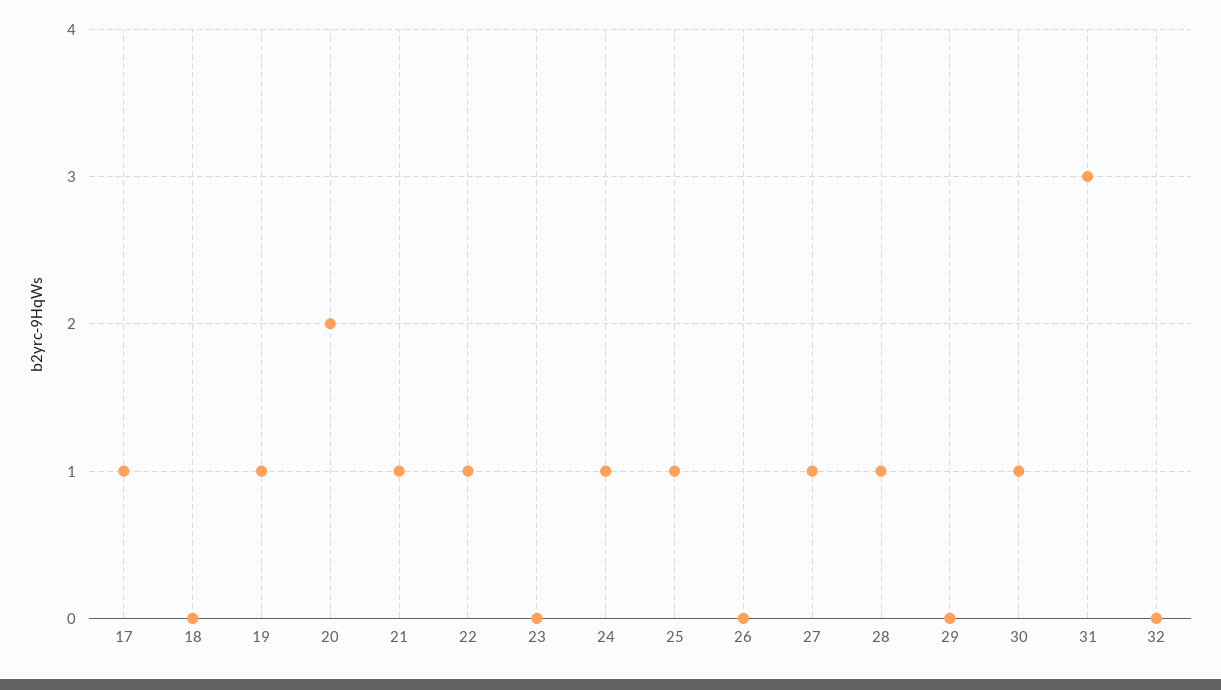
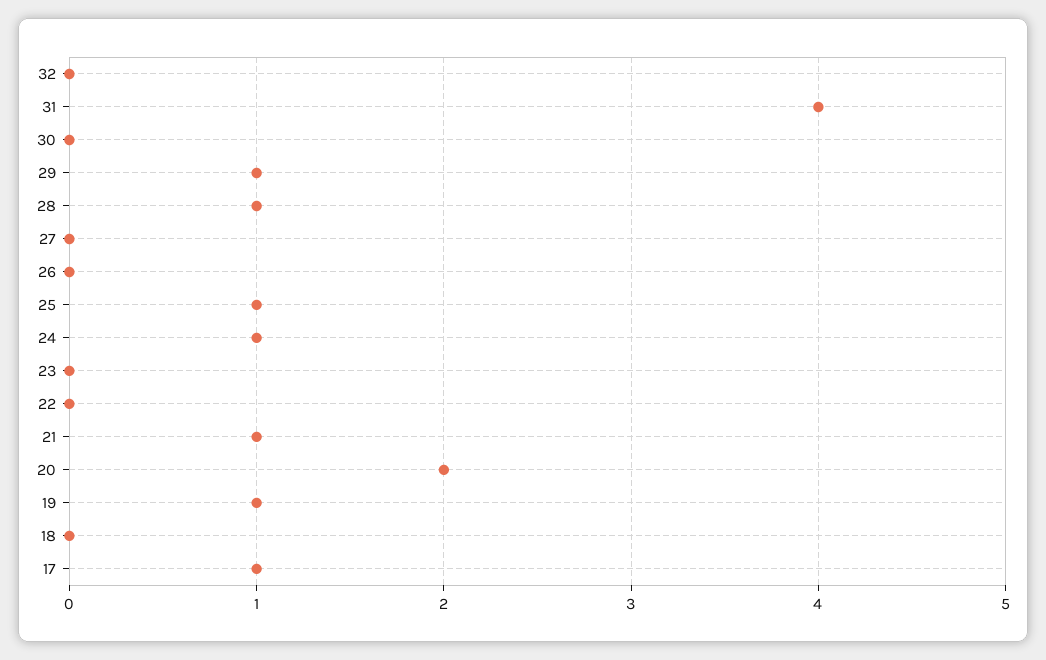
22: 1 -> 0
27: 1 -> 0
29: 0 -> 1
30: 1 -> 0
31: 3 -> 4

